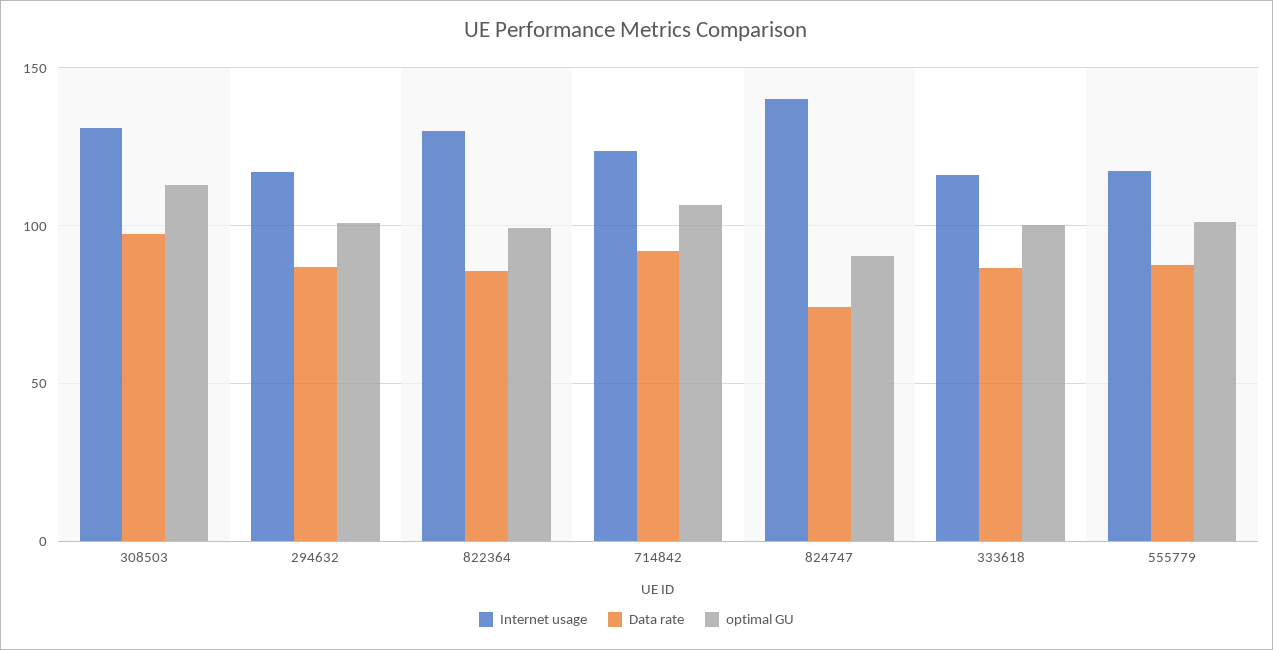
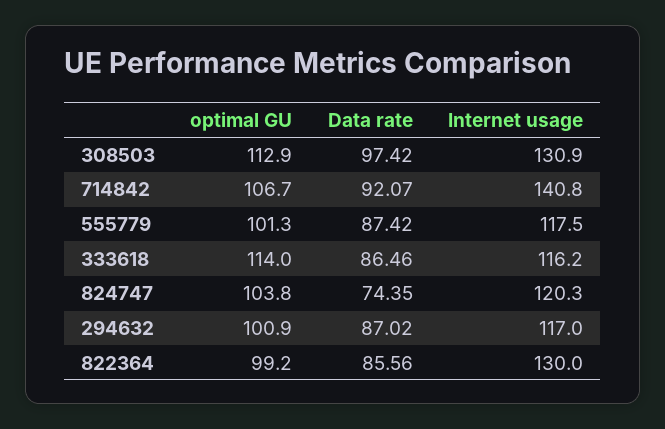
Internet usage, 714842: 125 -> 140.8
Internet usage, 824747: 140 -> 120.3
optimal GU, 824747: 90 -> 103.8
optimal GU, 333618: 100 -> 114

